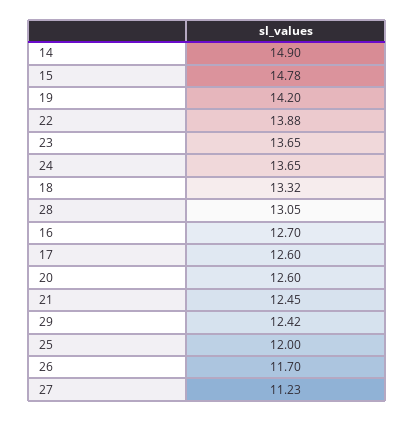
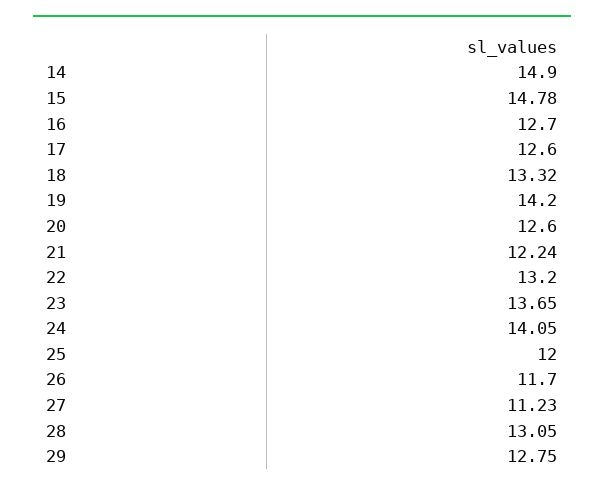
22: 13.88 -> 13.2
24: 13.65 -> 14.05
21: 12.45 -> 12.24
29: 12.42 -> 12.75

